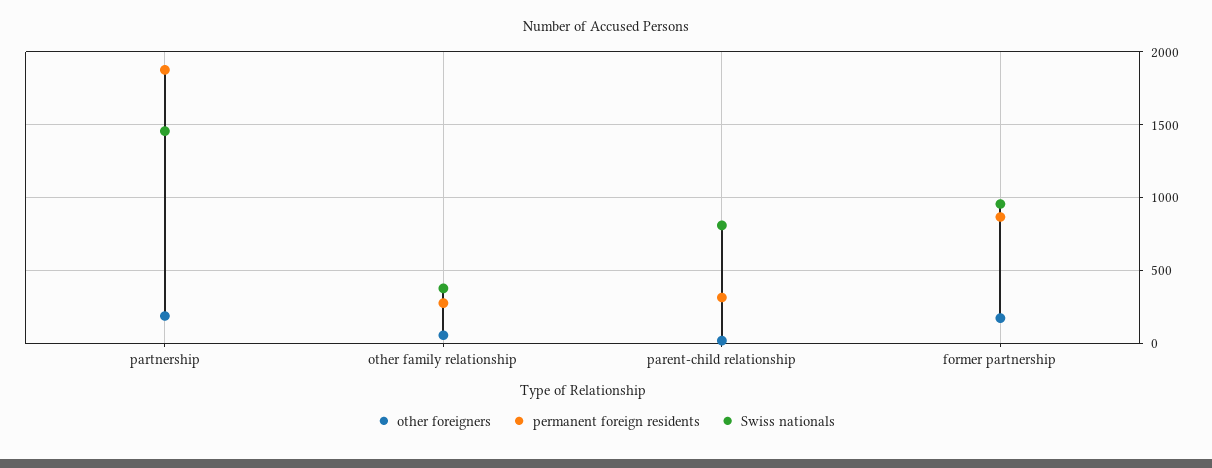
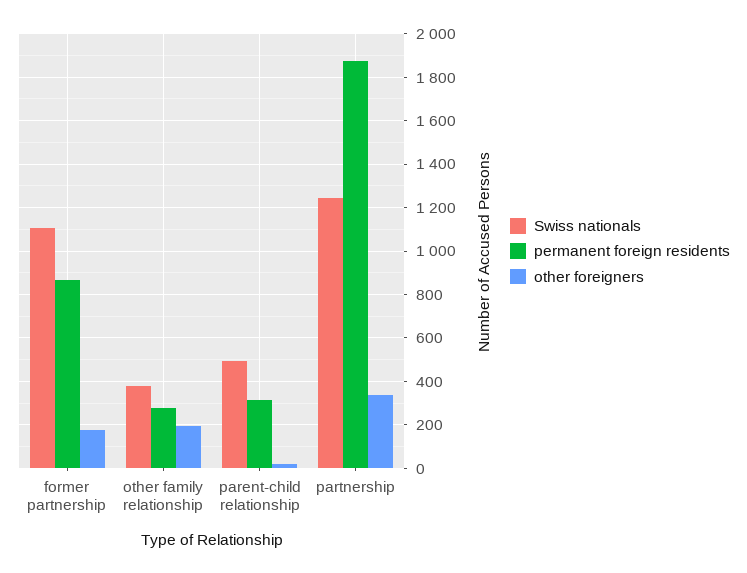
other foreigners, partnership: 200 -> 350
Swiss nationals, partnership: 1450 -> 1250
other foreigners, other family relationship: 50 -> 200
Swiss nationals, parent-child relationship: 800 -> 500
Swiss nationals, former partnership: 950 -> 1100

